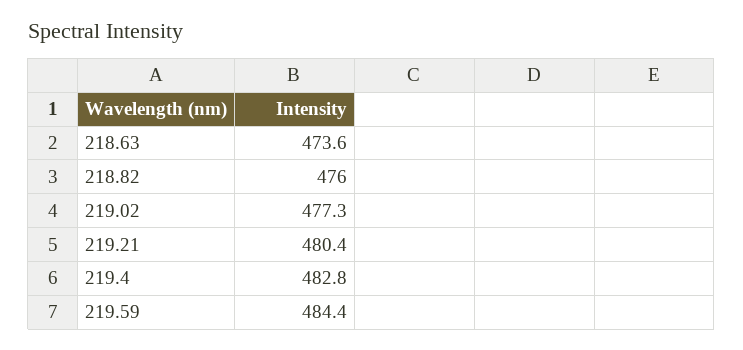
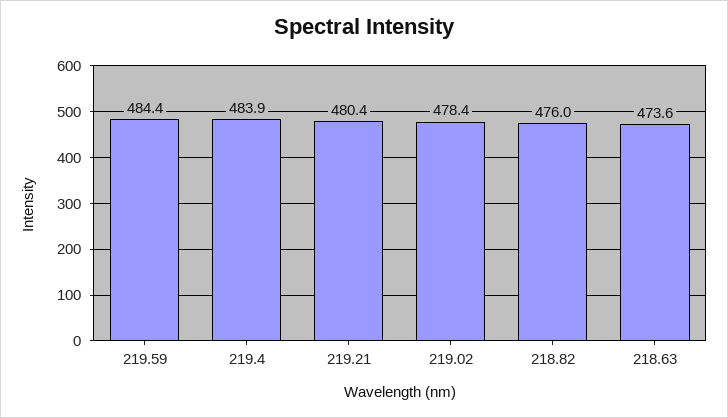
219.02: 477.3 -> 478.4
219.4: 482.8 -> 483.9

